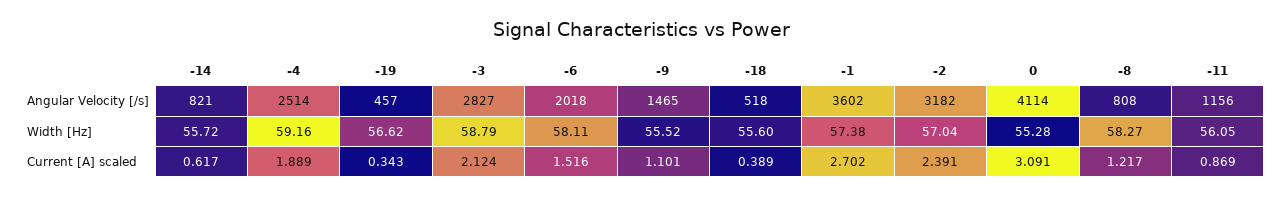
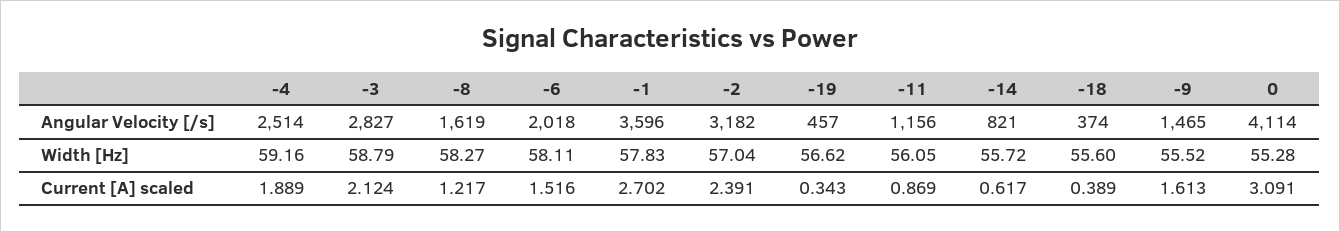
-18, Angular Velocity [/s]: 518 -> 374
-1, Angular Velocity [/s]: 3602 -> 3596
-8, Angular Velocity [/s]: 808 -> 1619
-1, Width [Hz]: 57.38 -> 57.83
-9, Current [A] scaled: 1.101 -> 1.613

